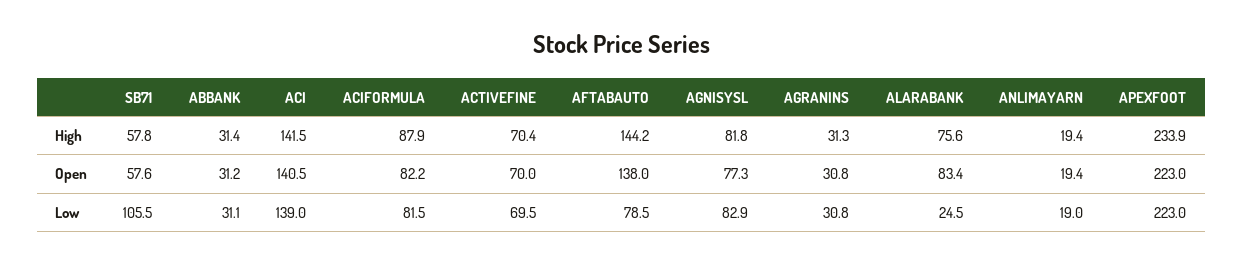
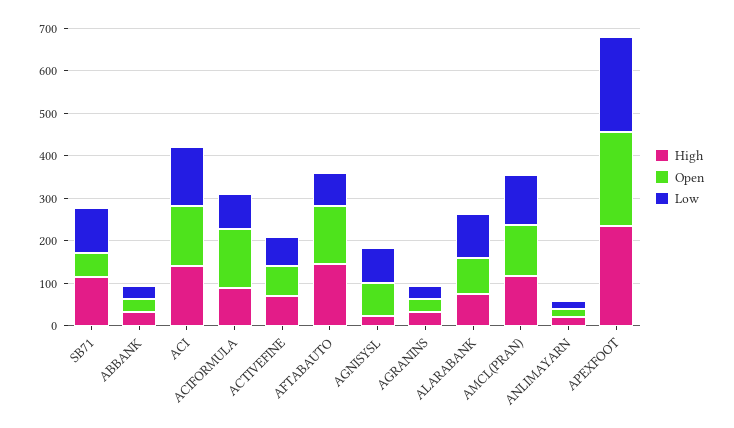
High, SB71: 57.8 -> 120
High, AGNISYSL: 81.8 -> 20
Open, ACIFORMULA: 82.2 -> 140
Low, ALARABANK: 24.5 -> 100
High, AMCL(PRAN): none -> 120
Open, AMCL(PRAN): none -> 120
Low, AMCL(PRAN): none -> 120

